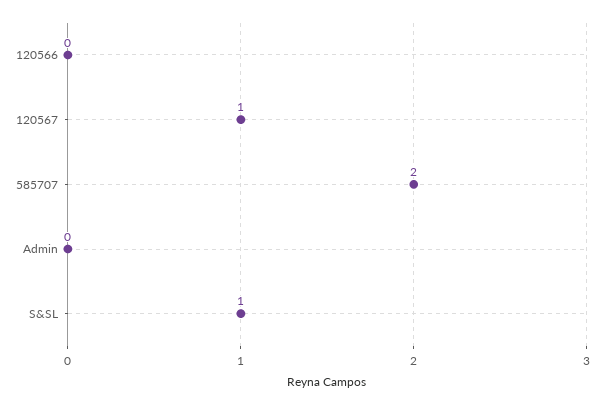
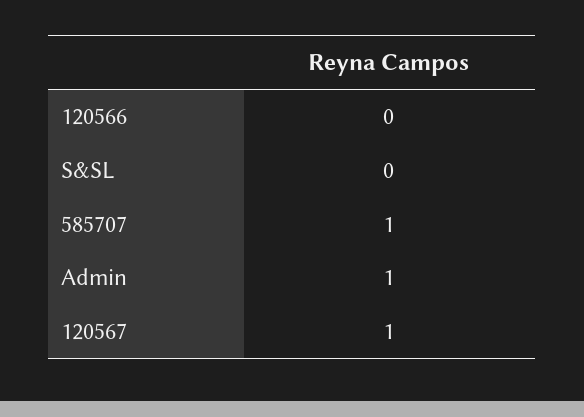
585707: 2 -> 1
Admin: 0 -> 1
S&SL: 1 -> 0

